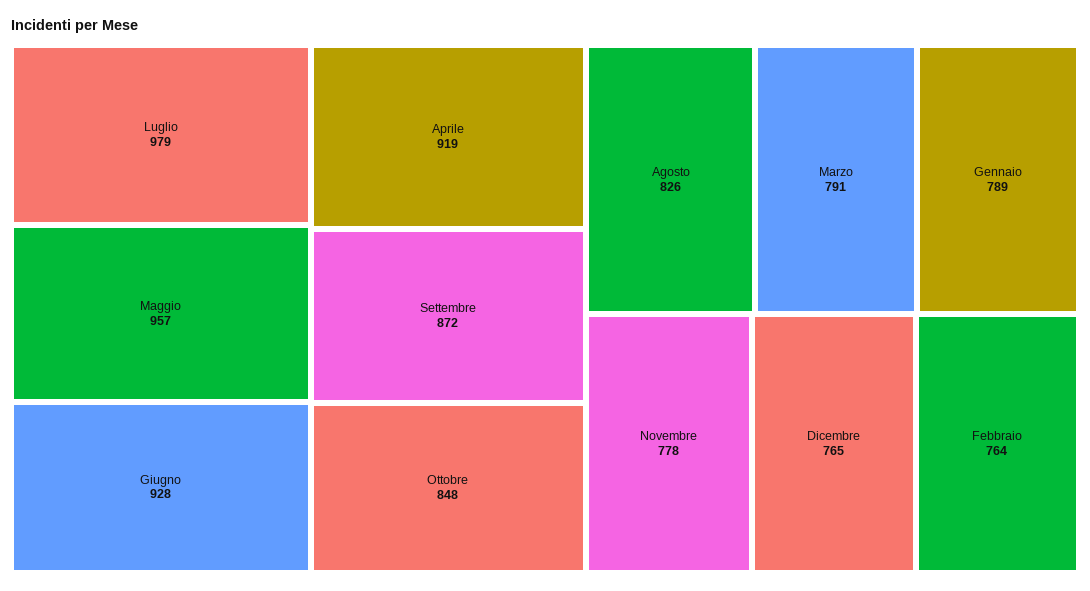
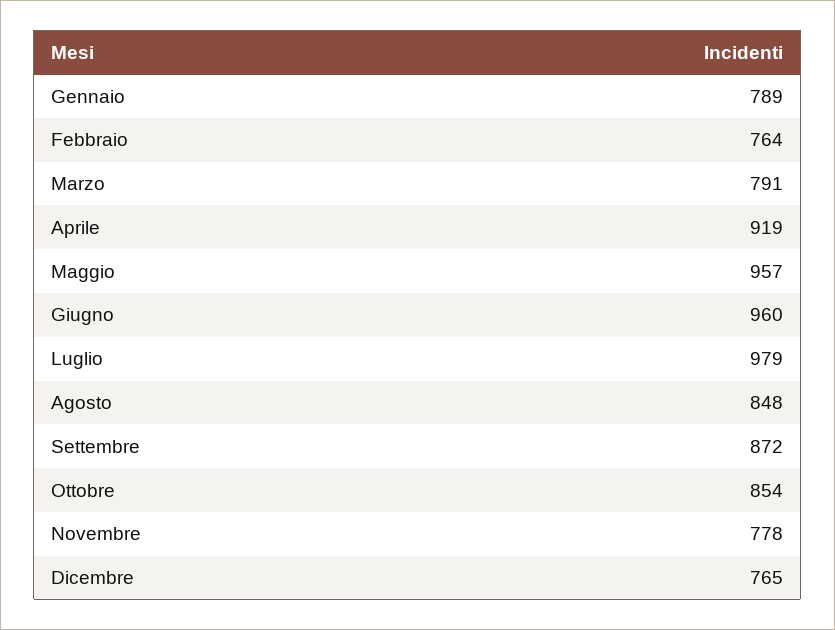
Giugno: 928 -> 960
Ottobre: 848 -> 854
Agosto: 826 -> 848

